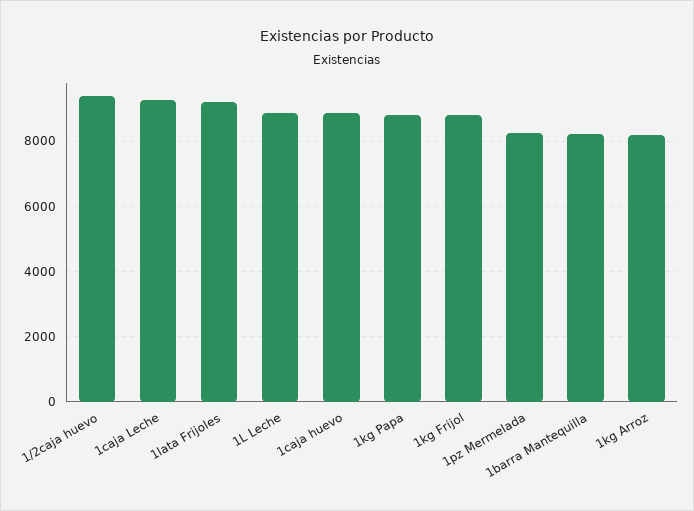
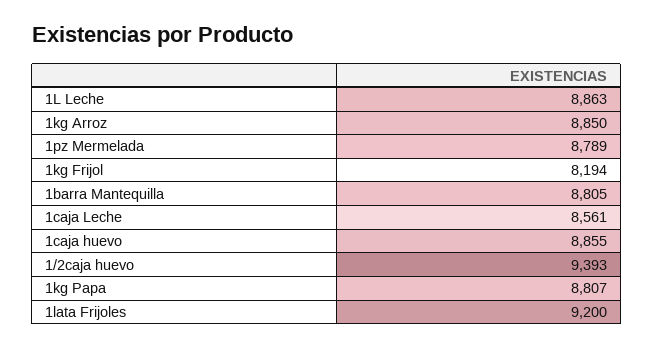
1caja Leche: 9200 -> 8561
1kg Frijol: 8800 -> 8194
1pz Mermelada: 8200 -> 8789
1barra Mantequilla: 8200 -> 8805
1kg Arroz: 8200 -> 8850

